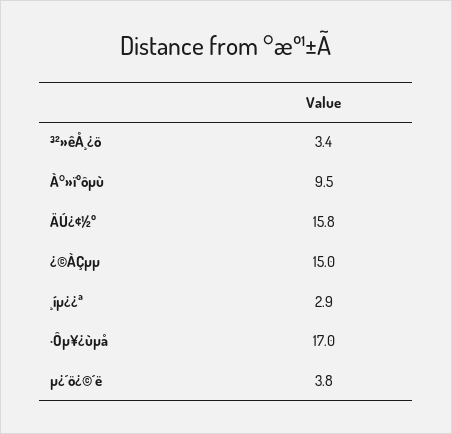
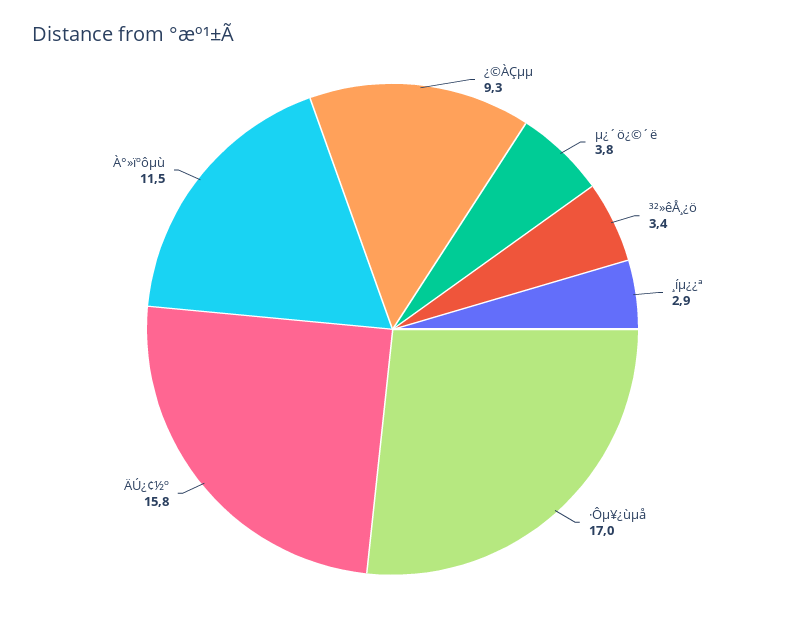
À°»ïºôµù: 9.5 -> 11.5
¿©ÀÇµµ: 15 -> 9.3

